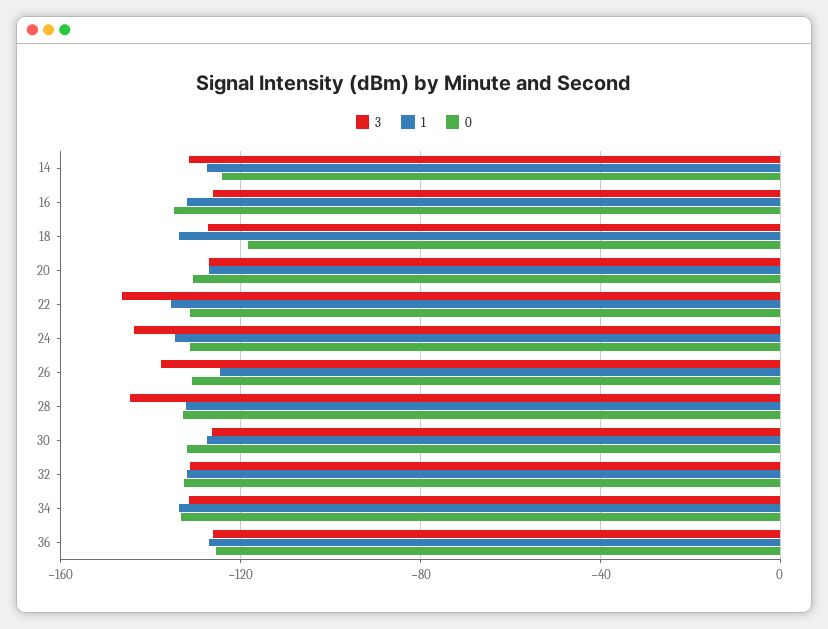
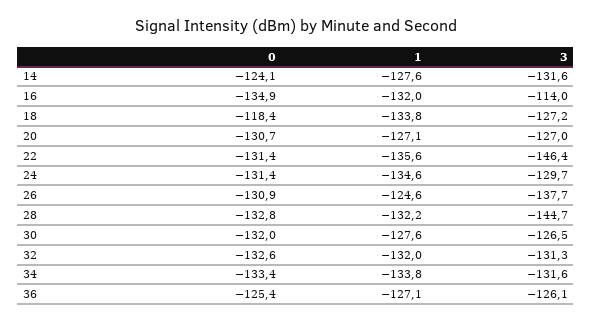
3, 16: -125 -> -114
3, 24: -145 -> -129.7

